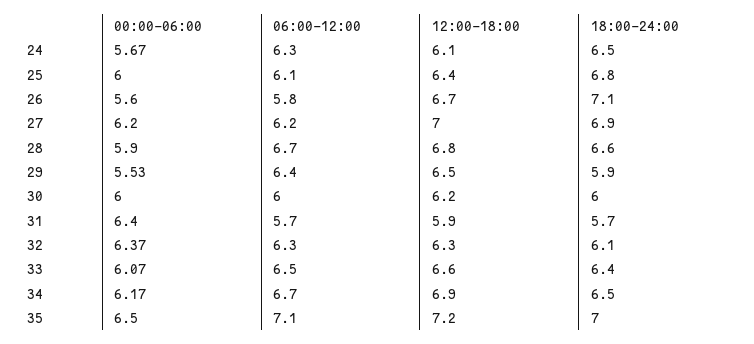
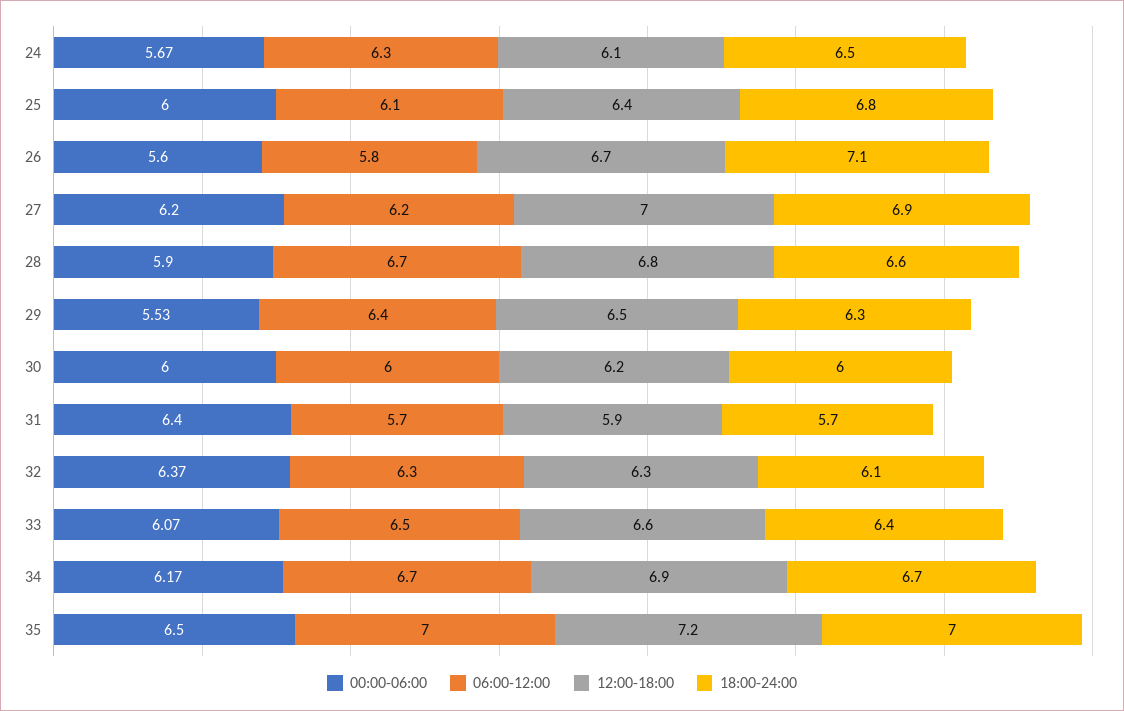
18:00-24:00, 29: 5.9 -> 6.3
18:00-24:00, 34: 6.5 -> 6.7
06:00-12:00, 35: 7.1 -> 7

